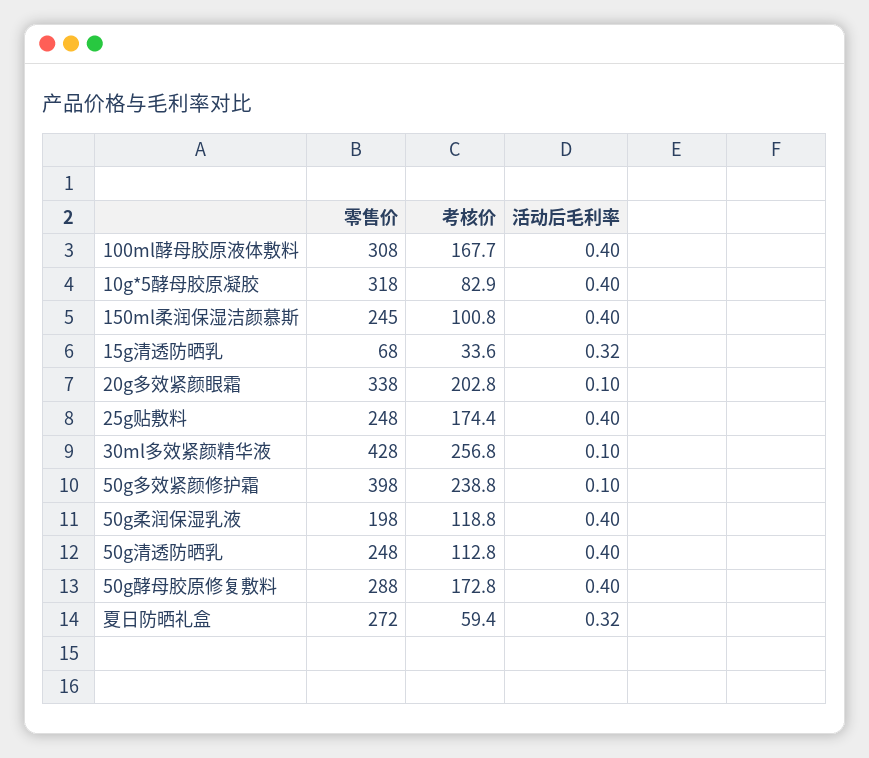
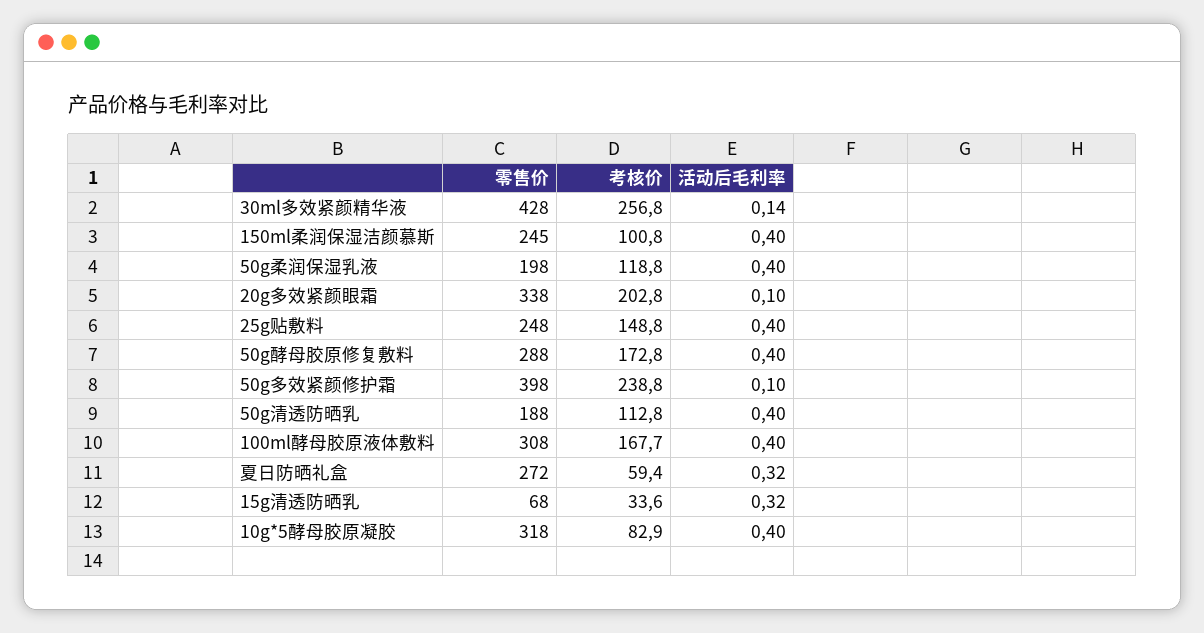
考核价, 25g贴敷料: 174.4 -> 148.8
活动后毛利率, 30ml多效紧颜精华液: 0.1 -> 0.14
零售价, 50g清透防晒乳: 248 -> 188

